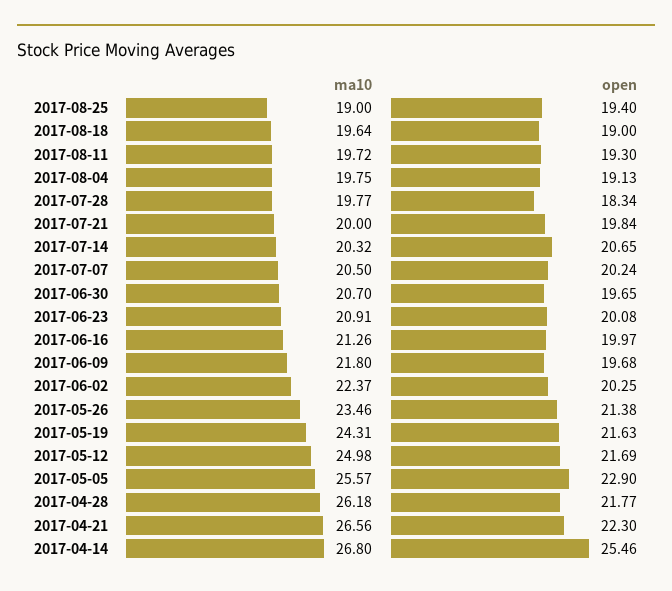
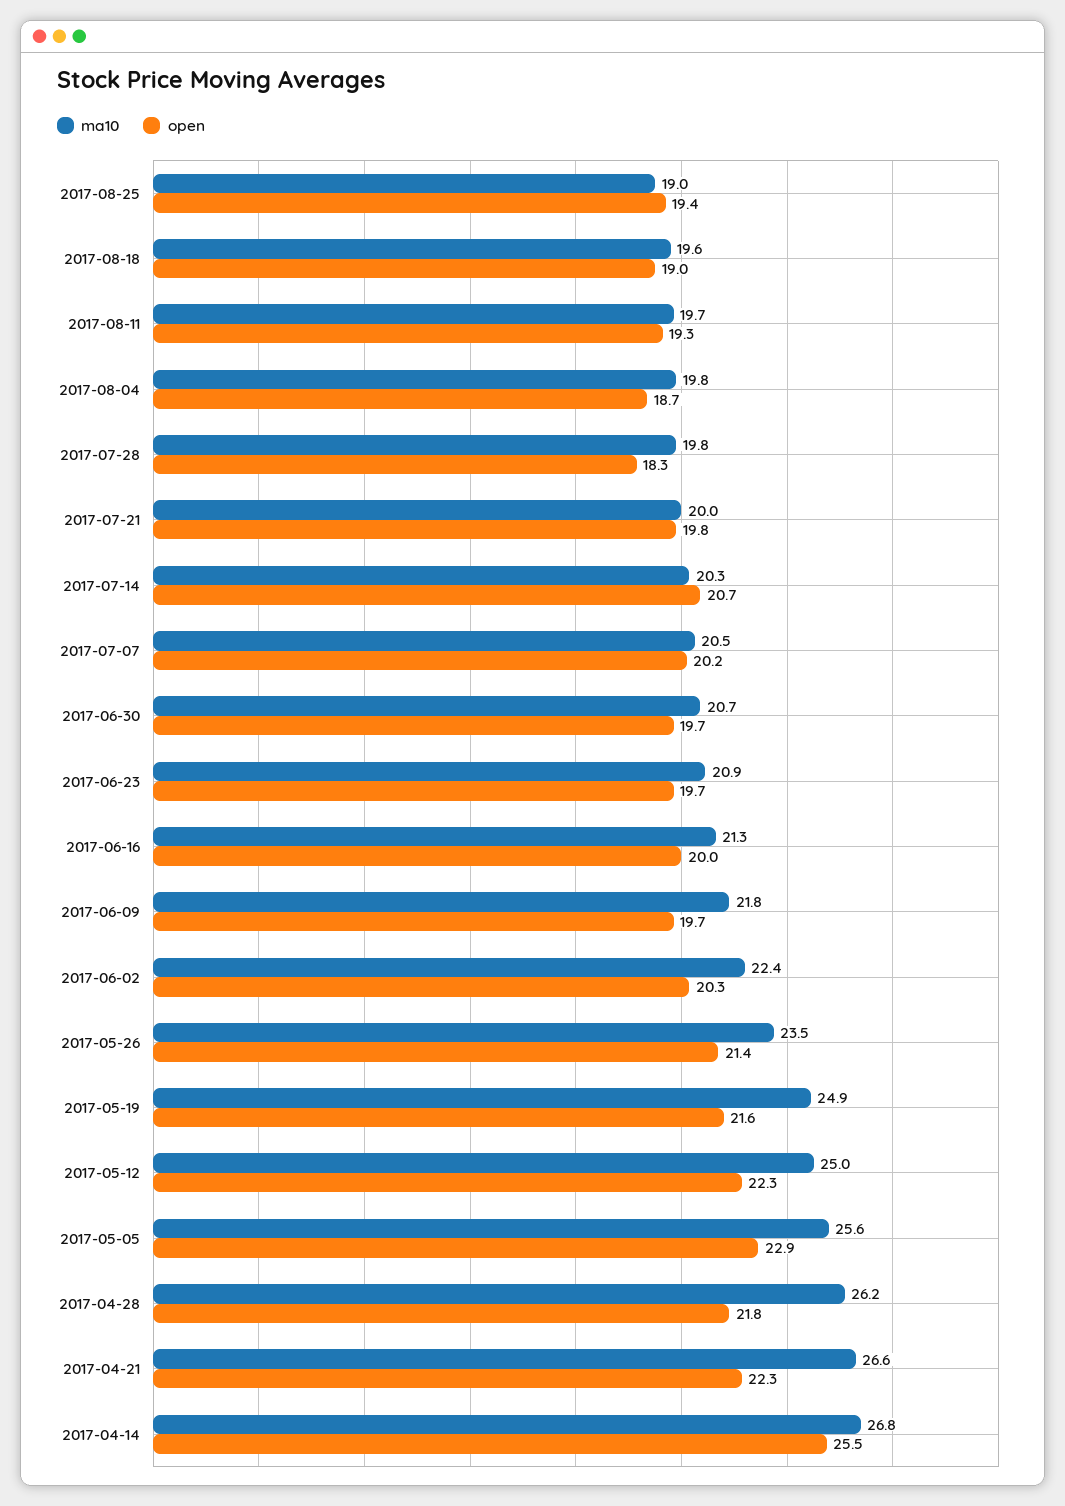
open, 2017-08-04: 19.13 -> 18.7
open, 2017-06-23: 20.08 -> 19.7
ma10, 2017-05-19: 24.31 -> 24.9
open, 2017-05-12: 21.69 -> 22.3

